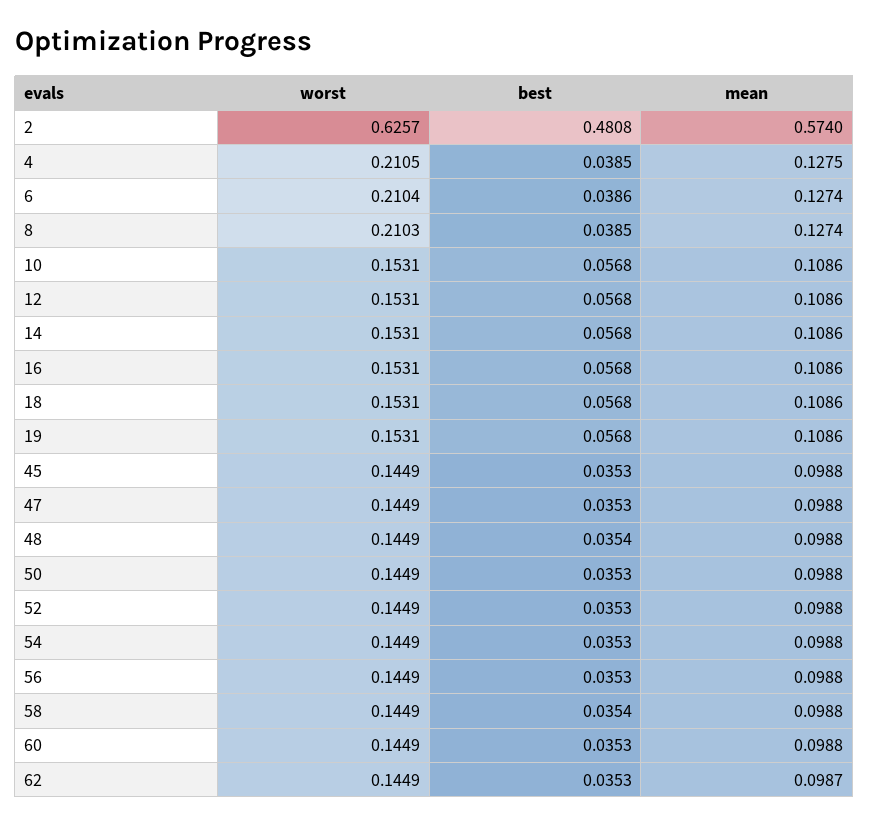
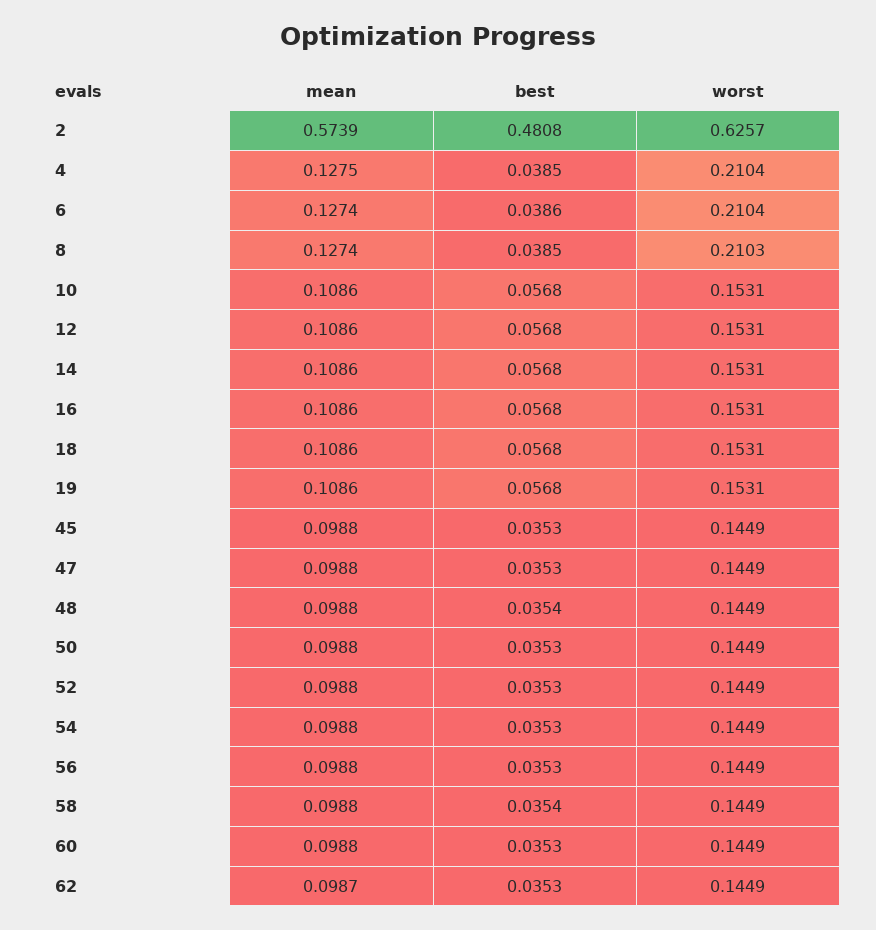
mean, 2: 0.574 -> 0.5739
worst, 4: 0.2105 -> 0.2104

